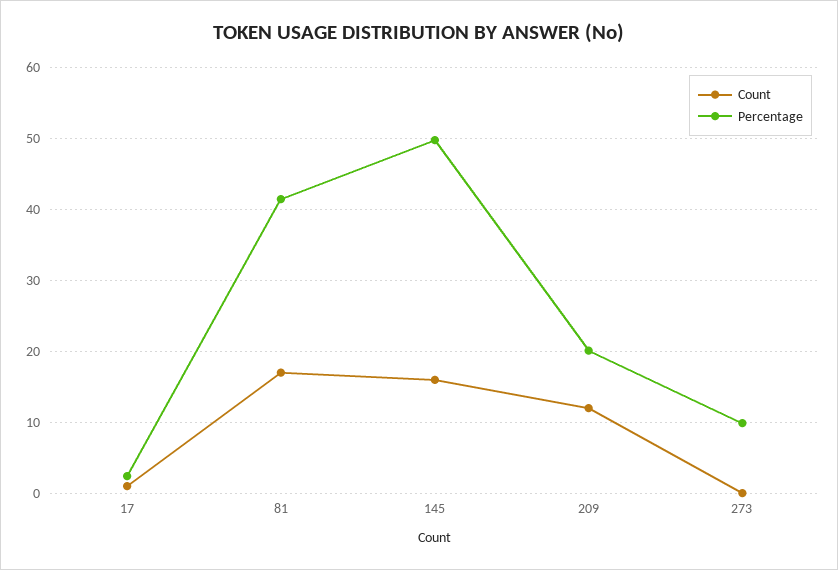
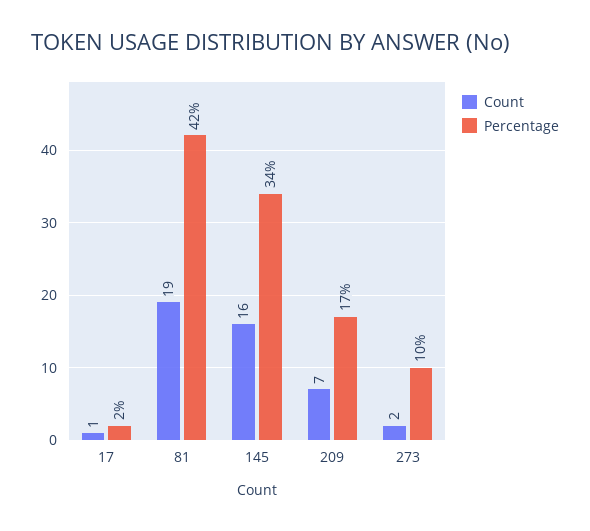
Count, 81: 17 -> 19
Percentage, 145: 50 -> 34
Count, 209: 12 -> 7
Percentage, 209: 20 -> 17
Count, 273: 0 -> 2

